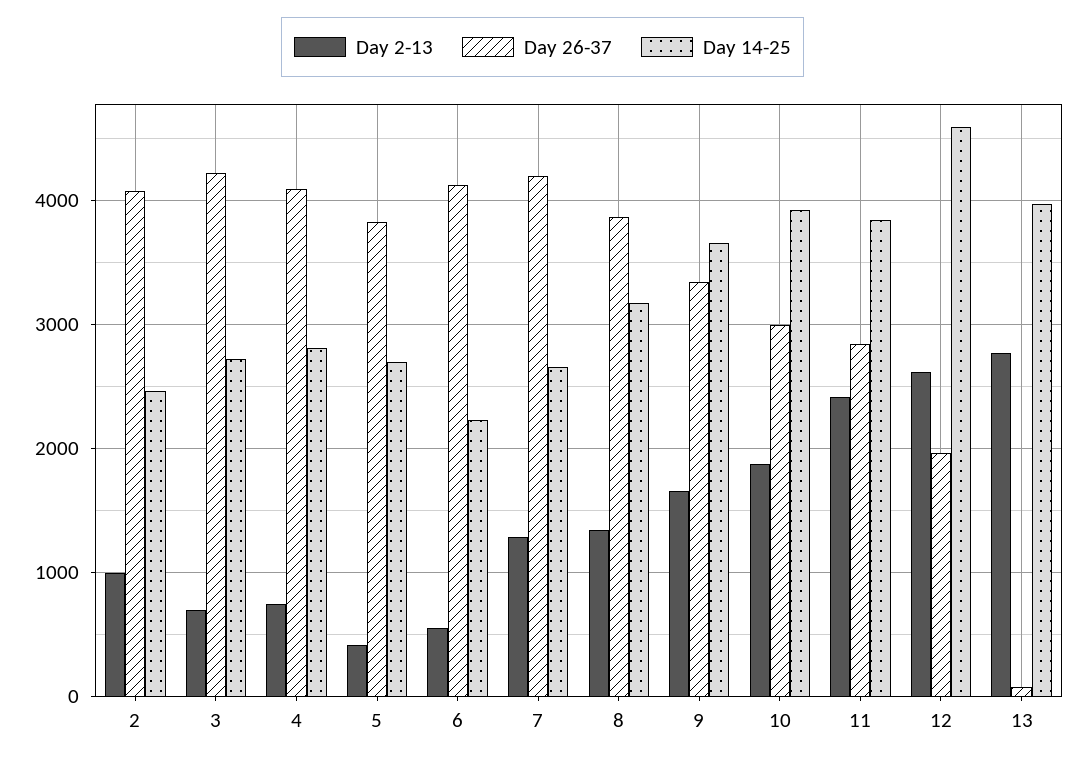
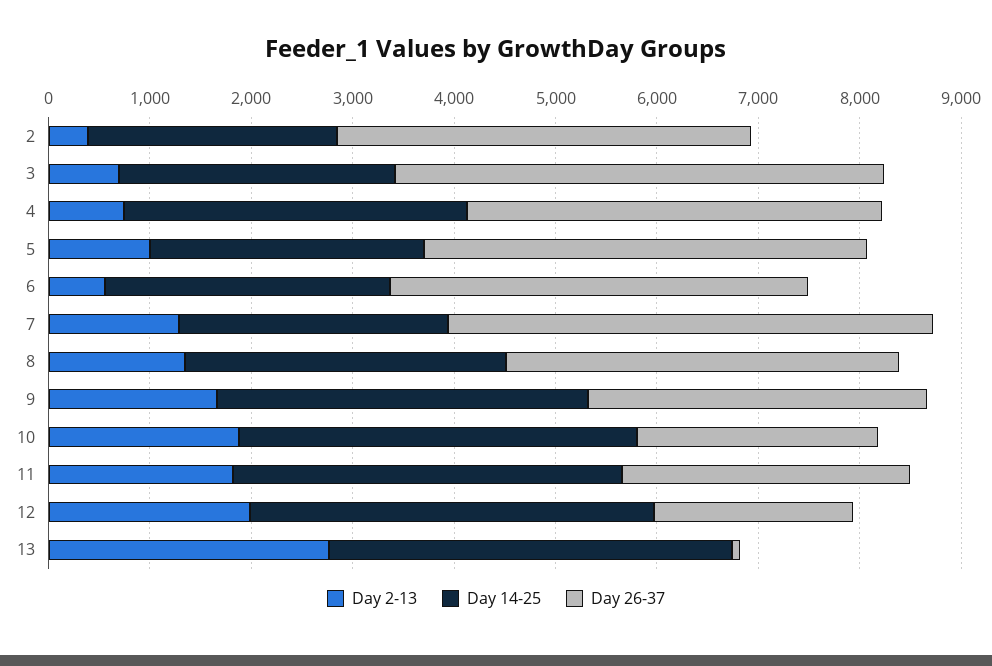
Day 2-13, 2: 1000 -> 400
Day 26-37, 3: 4200 -> 4800
Day 14-25, 4: 2800 -> 3400
Day 2-13, 5: 400 -> 1000
Day 26-37, 5: 3800 -> 4400
Day 14-25, 6: 2200 -> 2800
Day 26-37, 7: 4200 -> 4800
Day 26-37, 10: 3000 -> 2400
Day 2-13, 11: 2400 -> 1800
Day 2-13, 12: 2600 -> 2000
Day 14-25, 12: 4600 -> 4000

